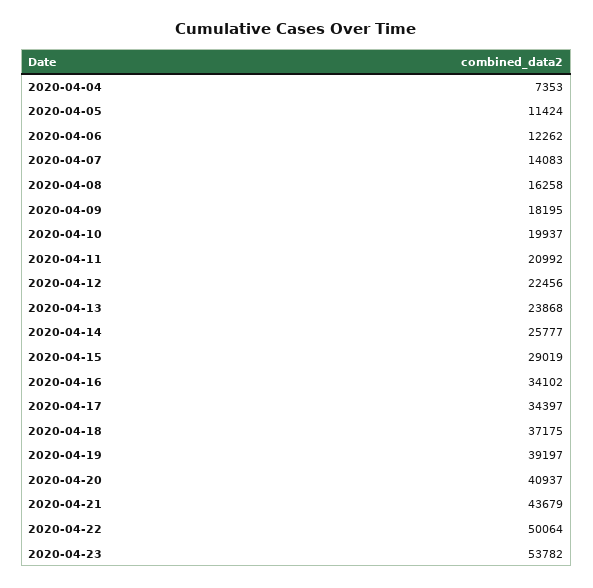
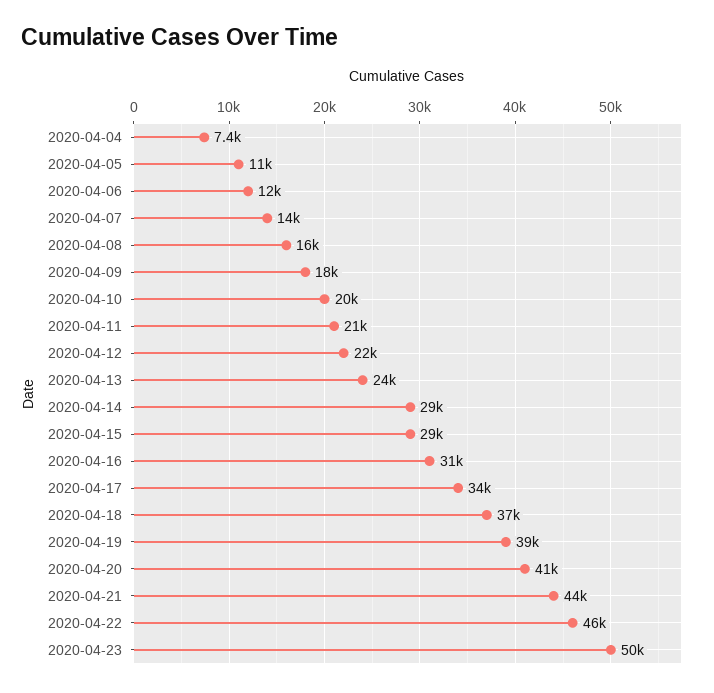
2020-04-14: 25777 -> 29000
2020-04-16: 34102 -> 31000
2020-04-22: 50064 -> 46000
2020-04-23: 53782 -> 50000

